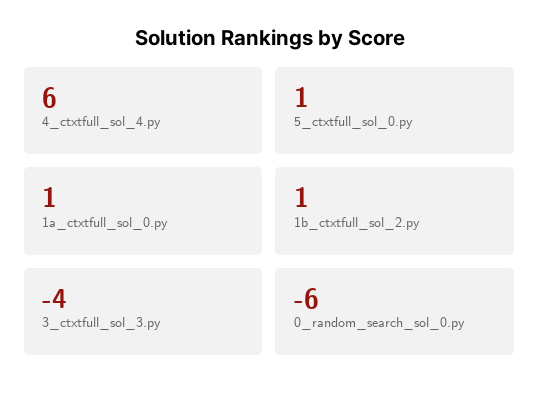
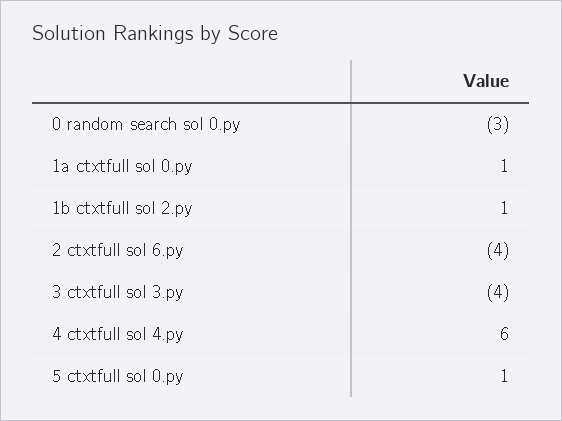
0_random_search_sol_0.py: -6 -> -3
2 ctxtfull sol 6.py: none -> -4

